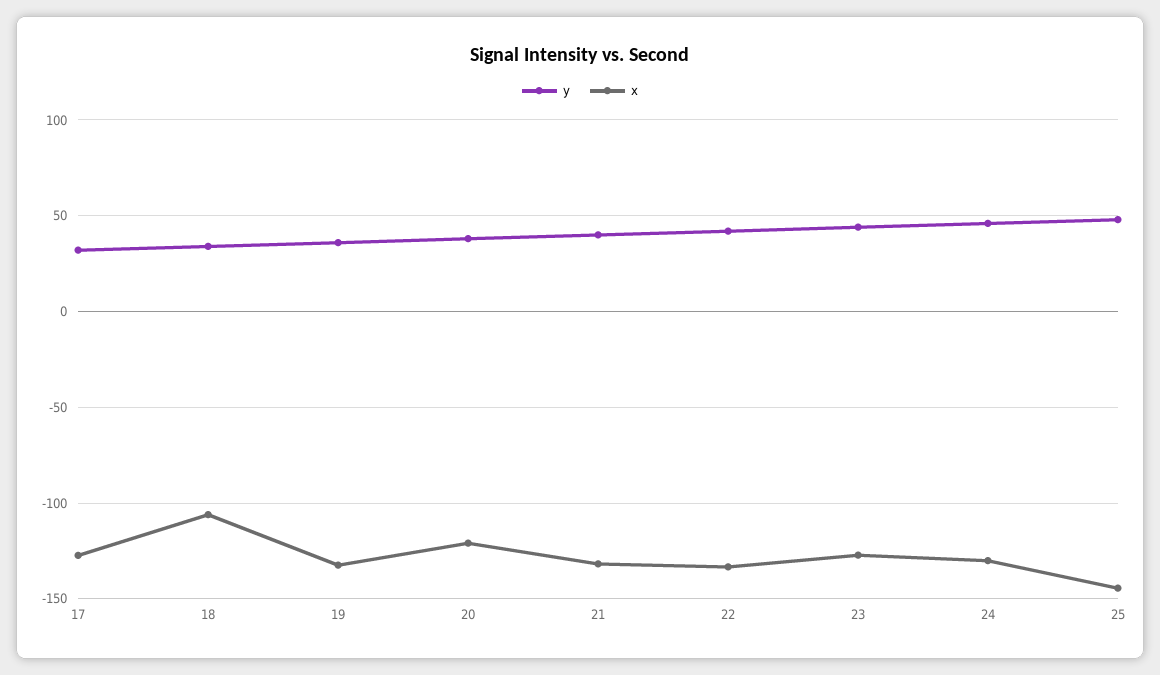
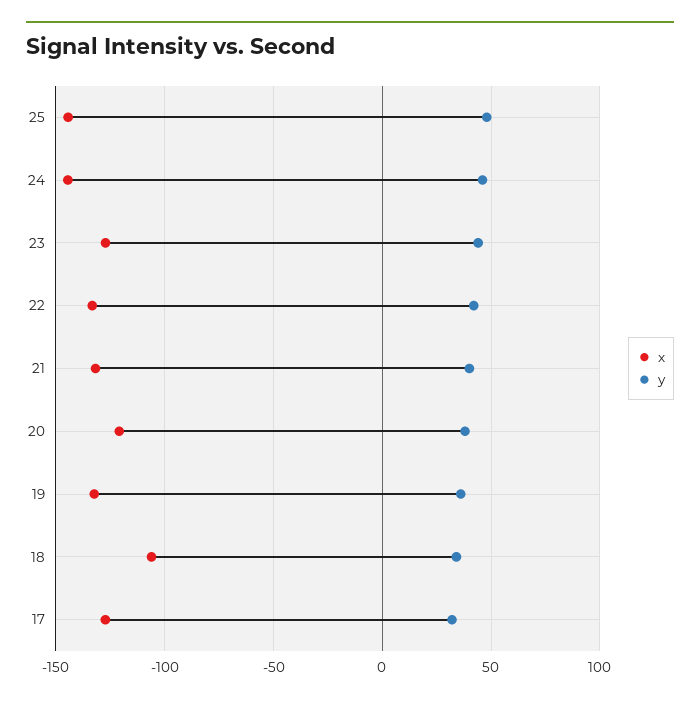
x, 24: -130 -> -145

